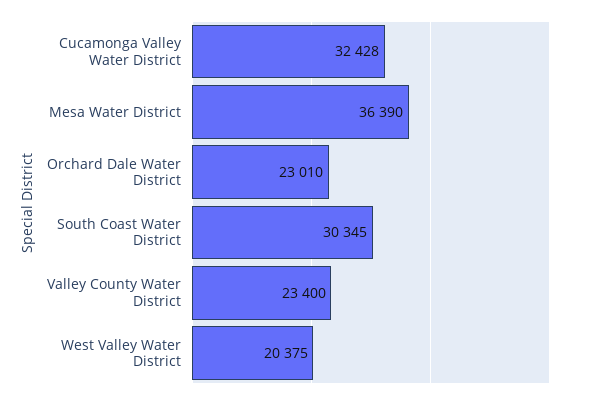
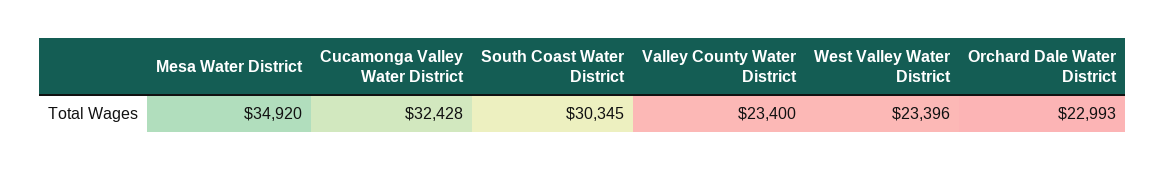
Mesa Water District: 36390 -> 34920
Orchard Dale Water District: 23010 -> 22993
West Valley Water District: 20375 -> 23396

